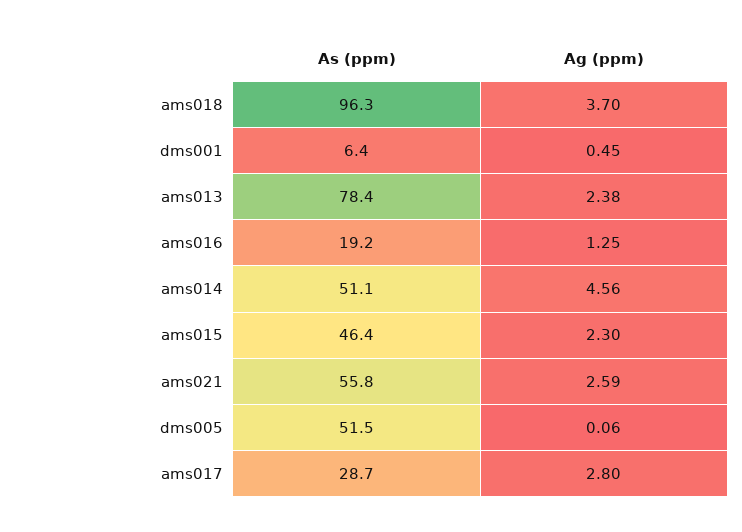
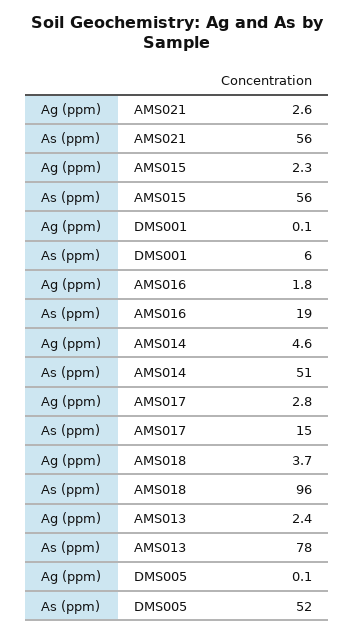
Ag (ppm), dms001: 0.45 -> 0.1
Ag (ppm), ams016: 1.25 -> 1.8
As (ppm), ams015: 46.4 -> 56
As (ppm), ams017: 28.7 -> 15

